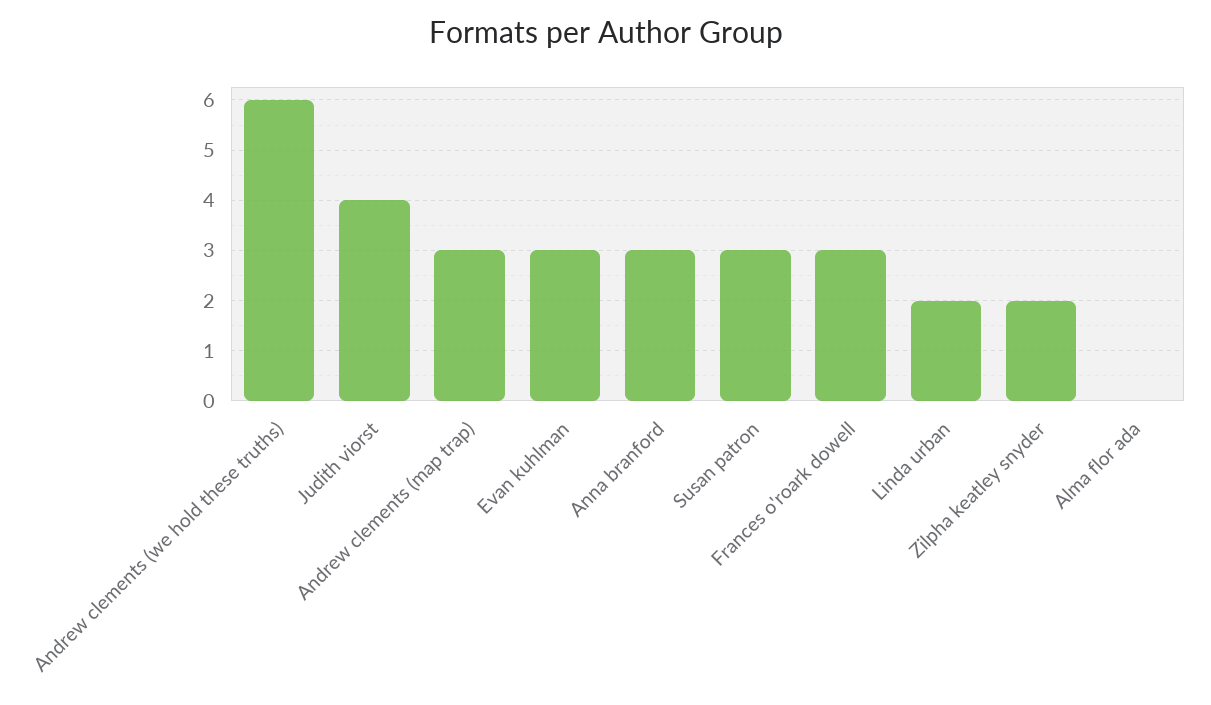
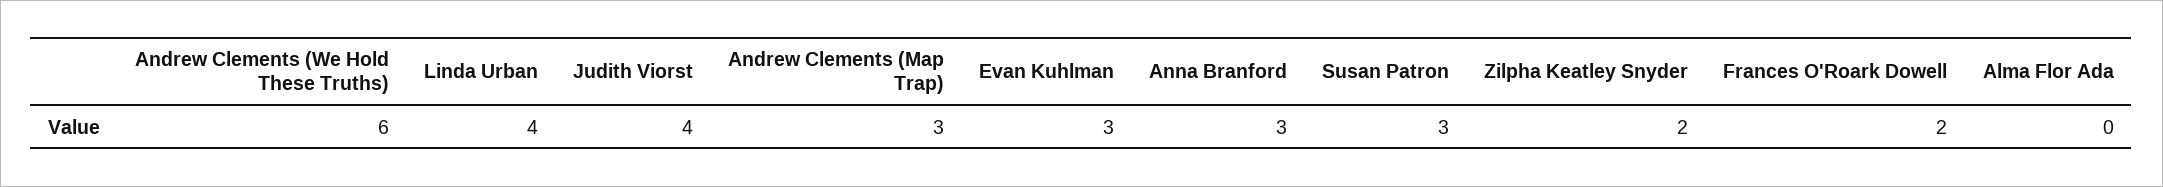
Frances o'roark dowell: 3 -> 2
Linda urban: 2 -> 4

